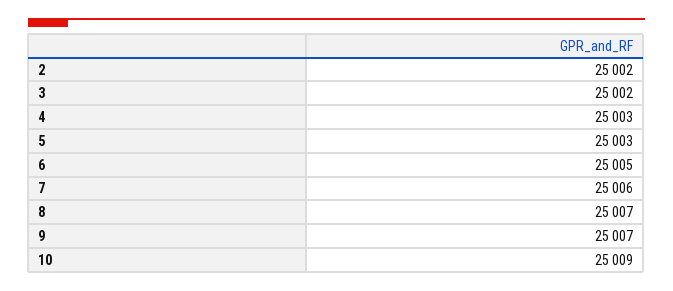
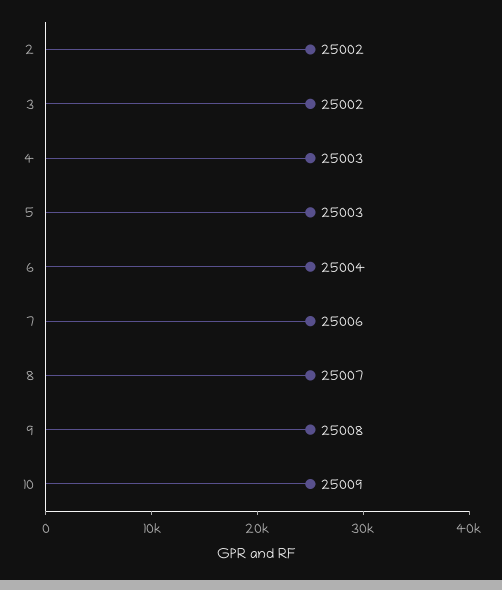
6: 25005 -> 25004
9: 25007 -> 25008

